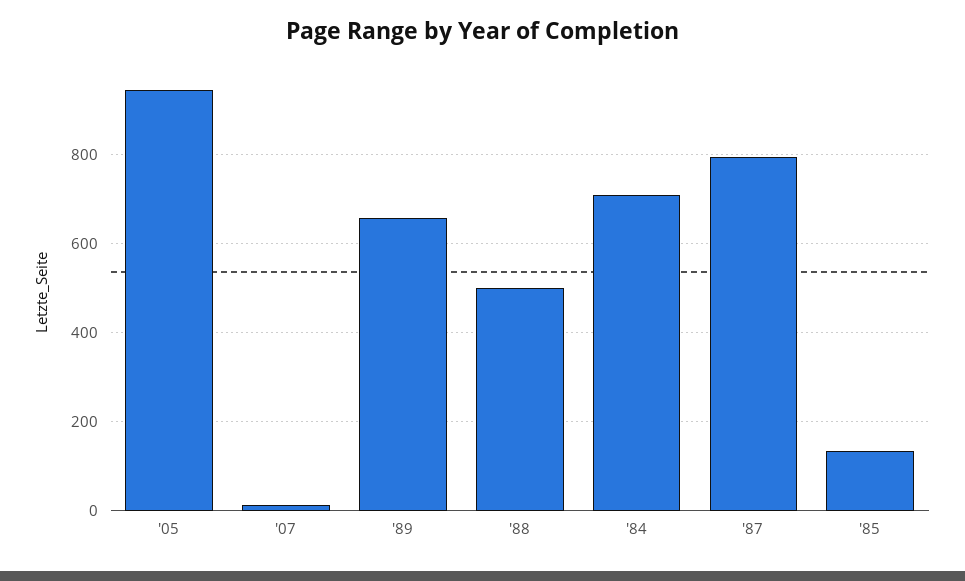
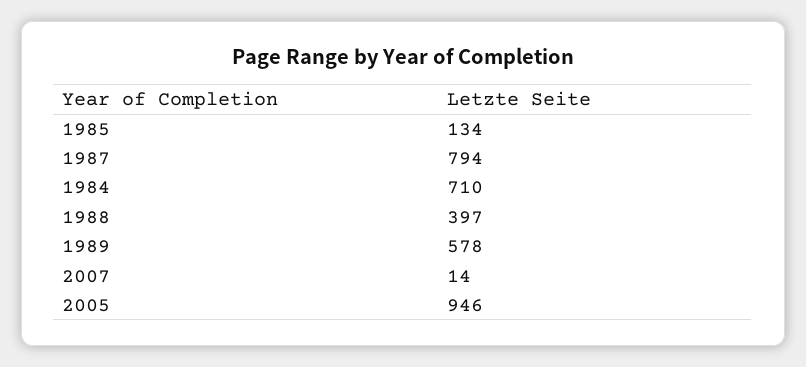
'89: 660 -> 578
'88: 500 -> 397

